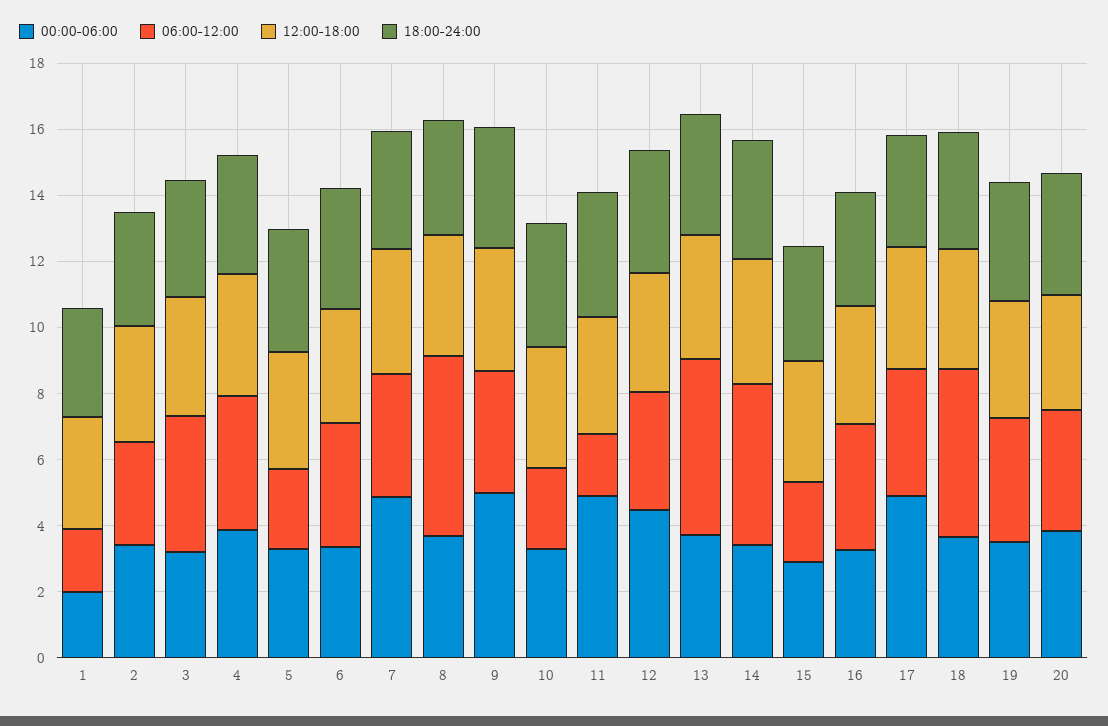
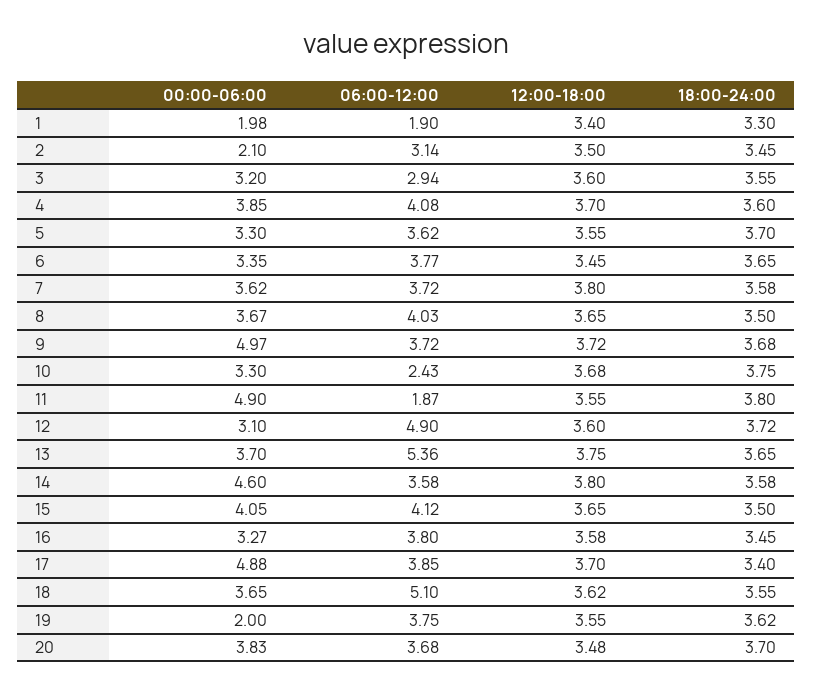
00:00-06:00, 2: 3.5 -> 2.1
06:00-12:00, 3: 4 -> 2.94
06:00-12:00, 5: 2.5 -> 3.62
00:00-06:00, 7: 5 -> 3.62
06:00-12:00, 8: 5.5 -> 4.03
00:00-06:00, 12: 4.5 -> 3.1
06:00-12:00, 12: 3.5 -> 4.9
00:00-06:00, 14: 3.5 -> 4.6
06:00-12:00, 14: 5 -> 3.58
00:00-06:00, 15: 3 -> 4.05
06:00-12:00, 15: 2.5 -> 4.12
00:00-06:00, 19: 3.5 -> 2

